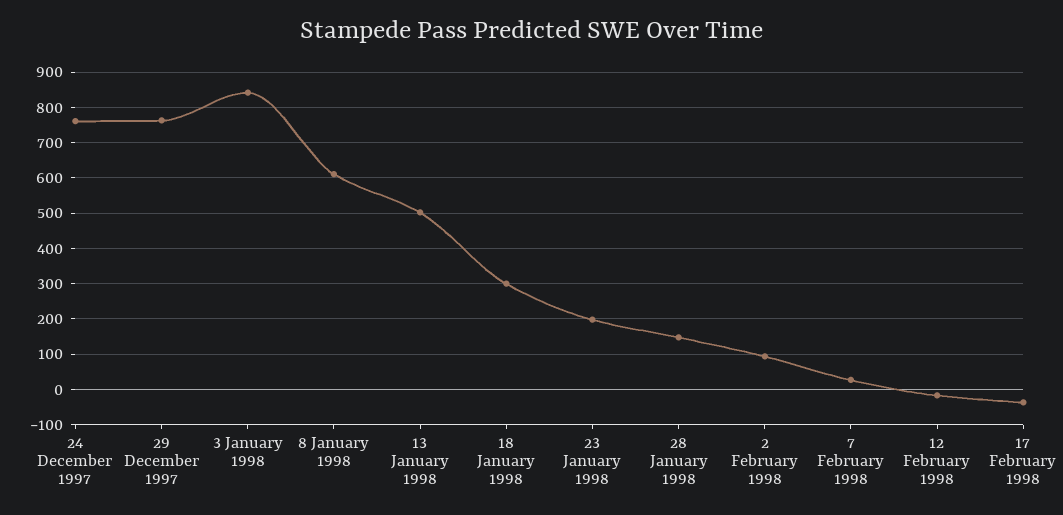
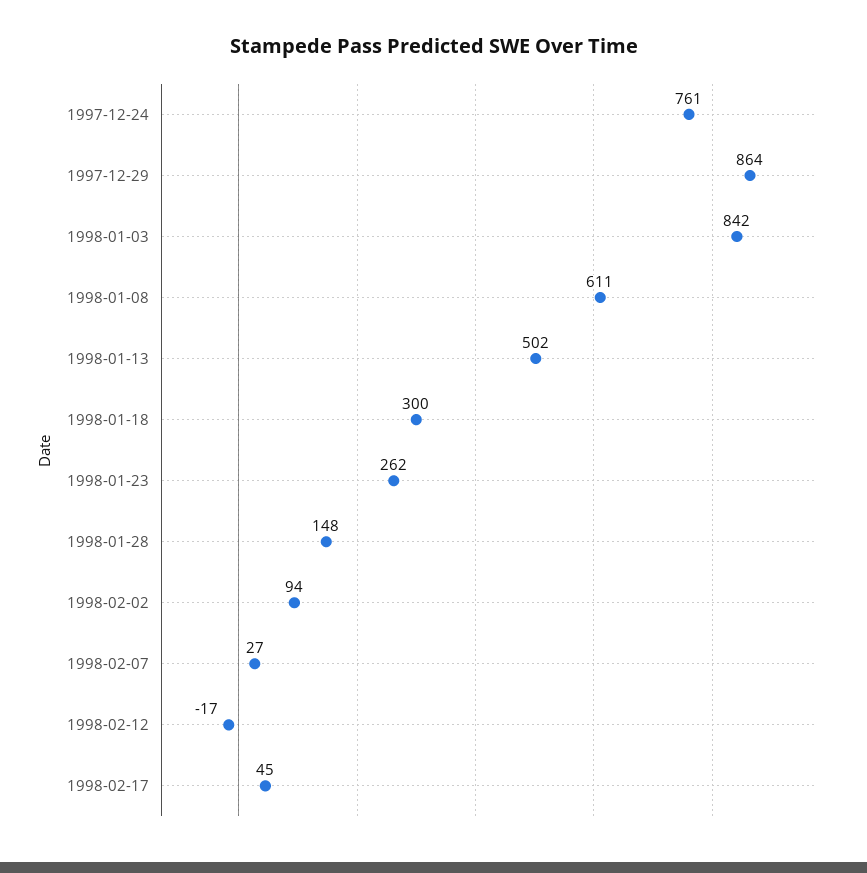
29 December 1997: 760 -> 864
23 January 1998: 200 -> 262
17 February 1998: -40 -> 45

